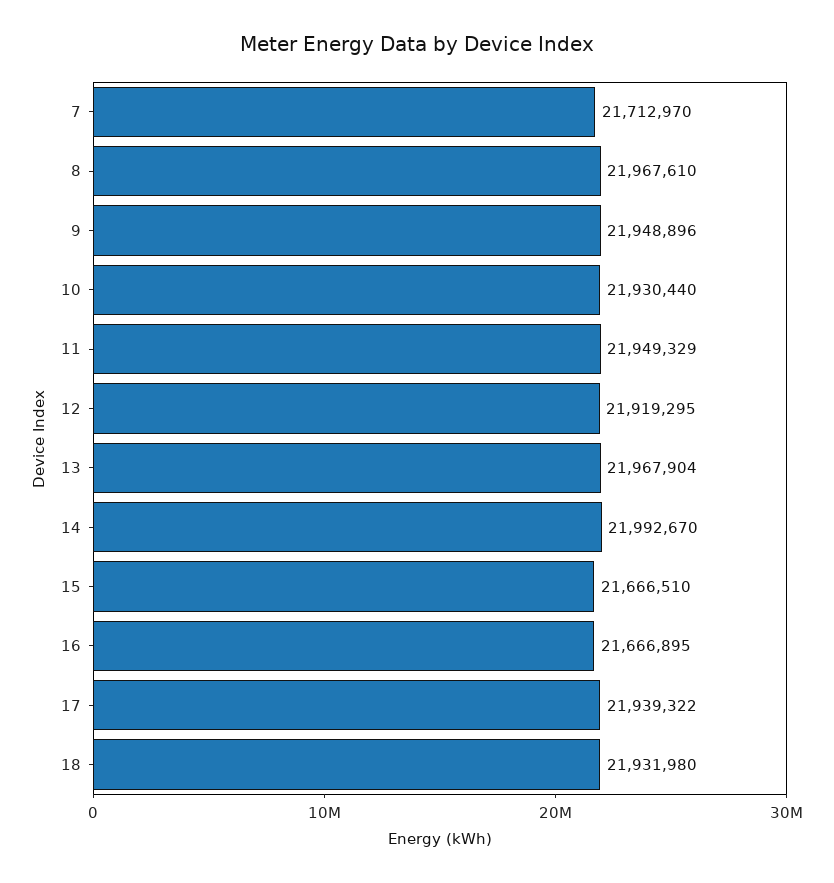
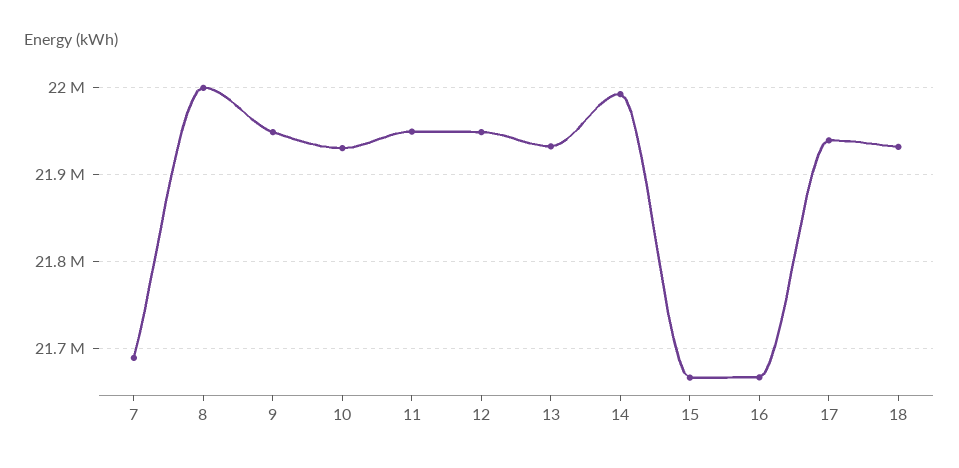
7: 21712970 -> 21690000
8: 21967610 -> 22000000
12: 21919295 -> 21950000
13: 21967904 -> 21930000

